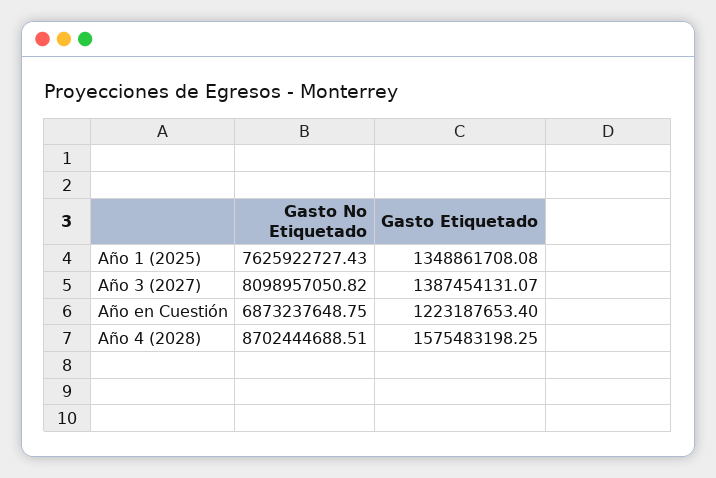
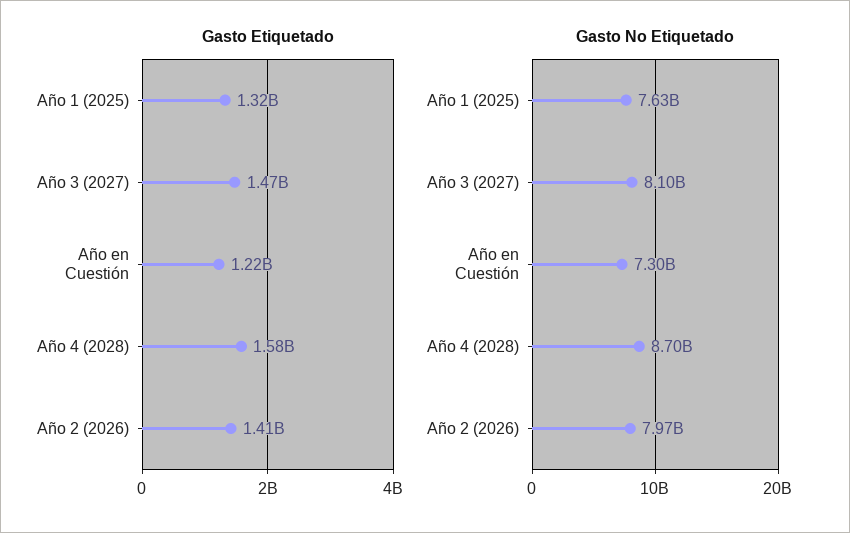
Gasto Etiquetado, Año 1 (2025): 1348861708.08 -> 1320000000
Gasto Etiquetado, Año 3 (2027): 1387454131.07 -> 1470000000
Gasto No Etiquetado, Año en Cuestión: 6873237648.75 -> 7300000000
Gasto Etiquetado, Año 2 (2026): none -> 1410000000
Gasto No Etiquetado, Año 2 (2026): none -> 7970000000

